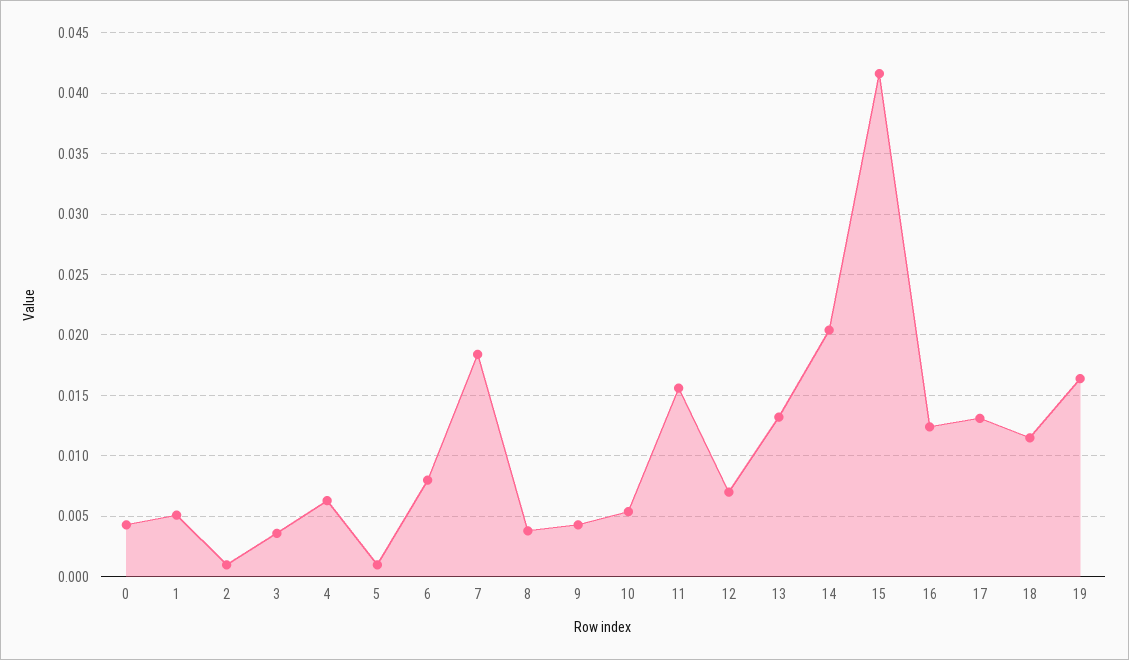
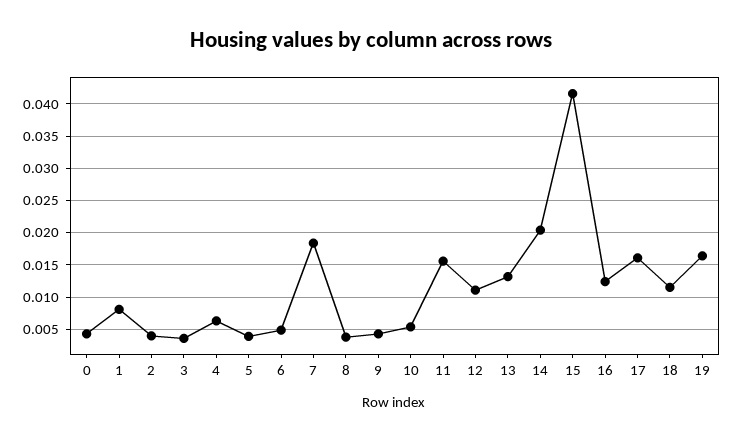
1: 0.005 -> 0.008
2: 0.001 -> 0.004
5: 0.001 -> 0.004
6: 0.008 -> 0.005
12: 0.007 -> 0.011
17: 0.013 -> 0.016

